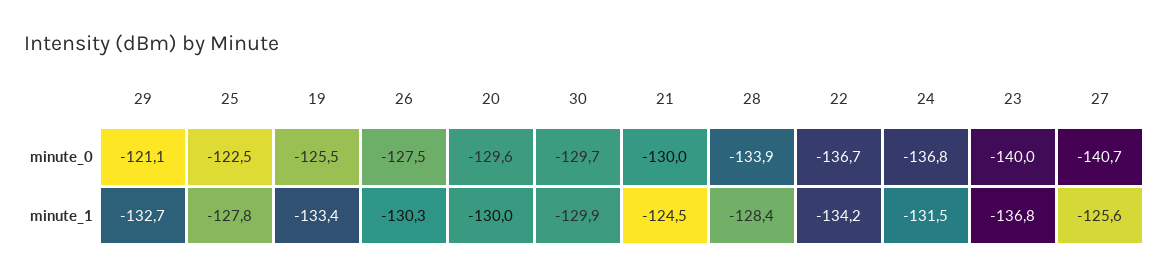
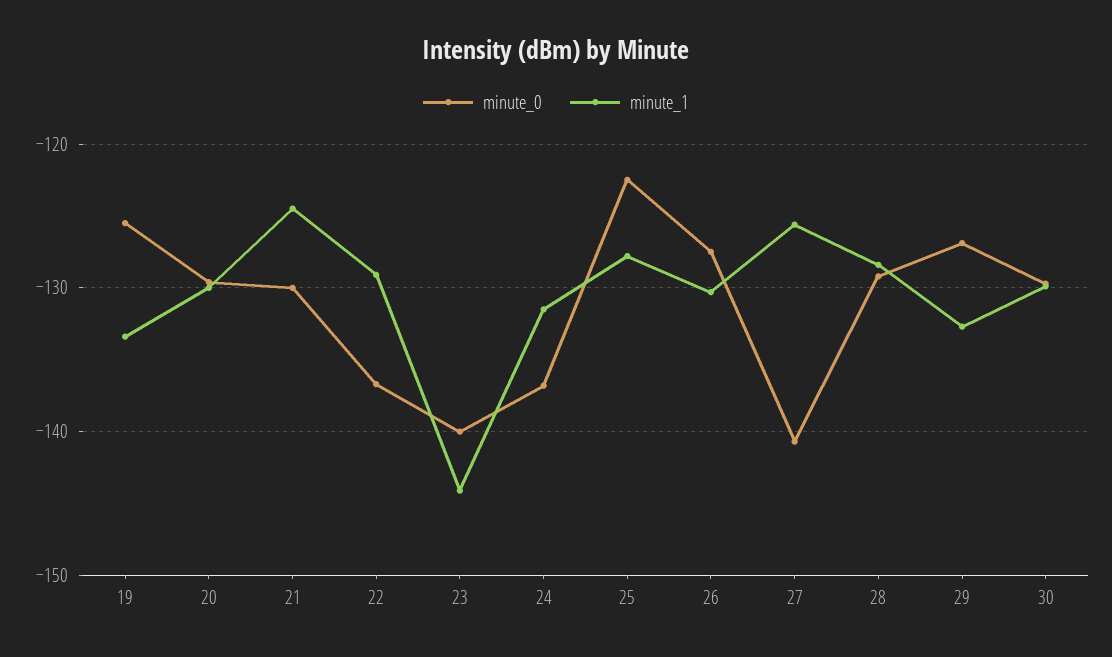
minute_0, 29: -121.1 -> -127
minute_0, 28: -133.9 -> -129
minute_1, 22: -134.2 -> -129
minute_1, 23: -136.8 -> -144

